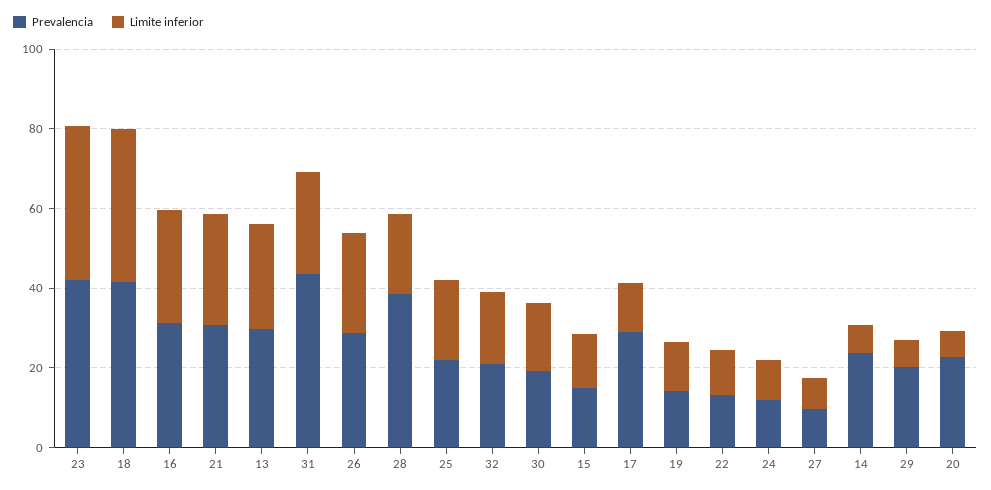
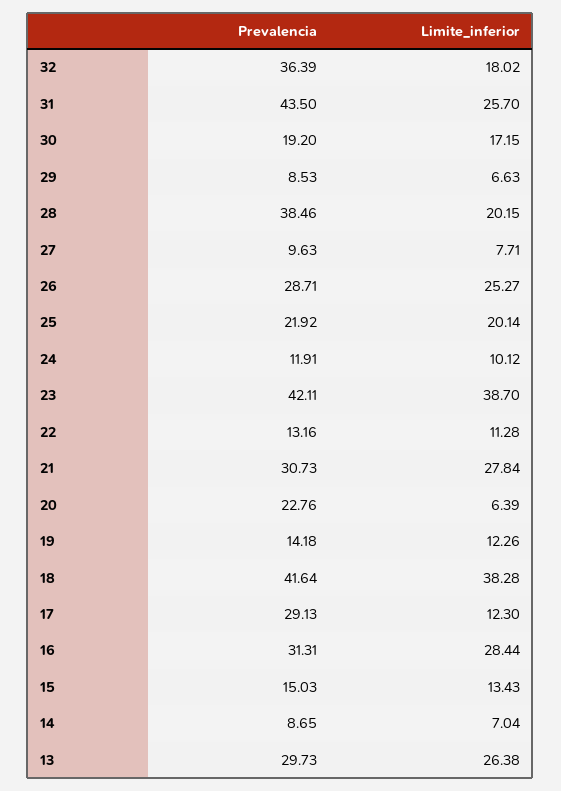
Prevalencia, 32: 20 -> 36.39
Prevalencia, 14: 25 -> 8.65
Prevalencia, 29: 20 -> 8.53

